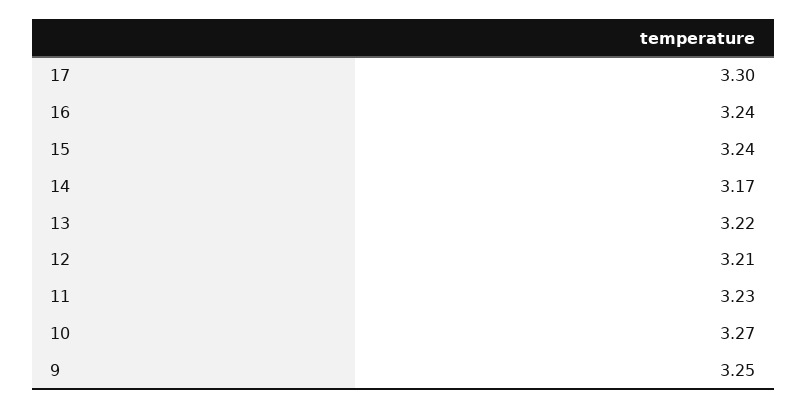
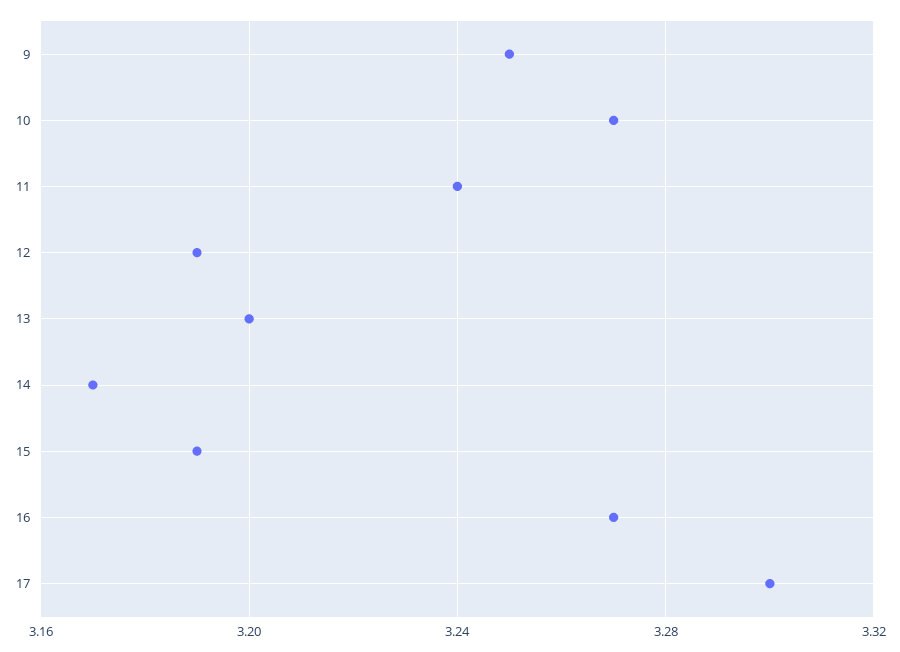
16: 3.24 -> 3.27
15: 3.24 -> 3.19
13: 3.22 -> 3.2
12: 3.21 -> 3.19
11: 3.23 -> 3.24

